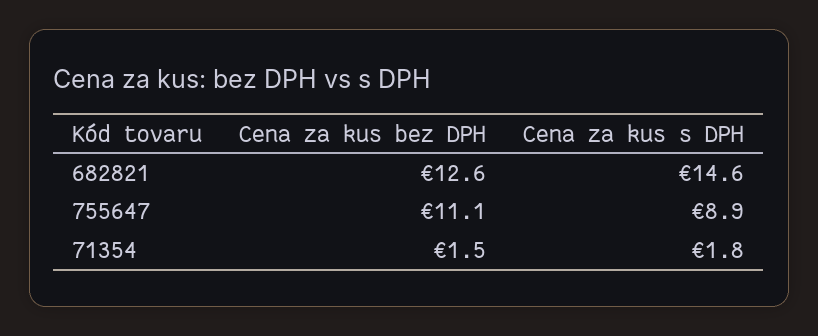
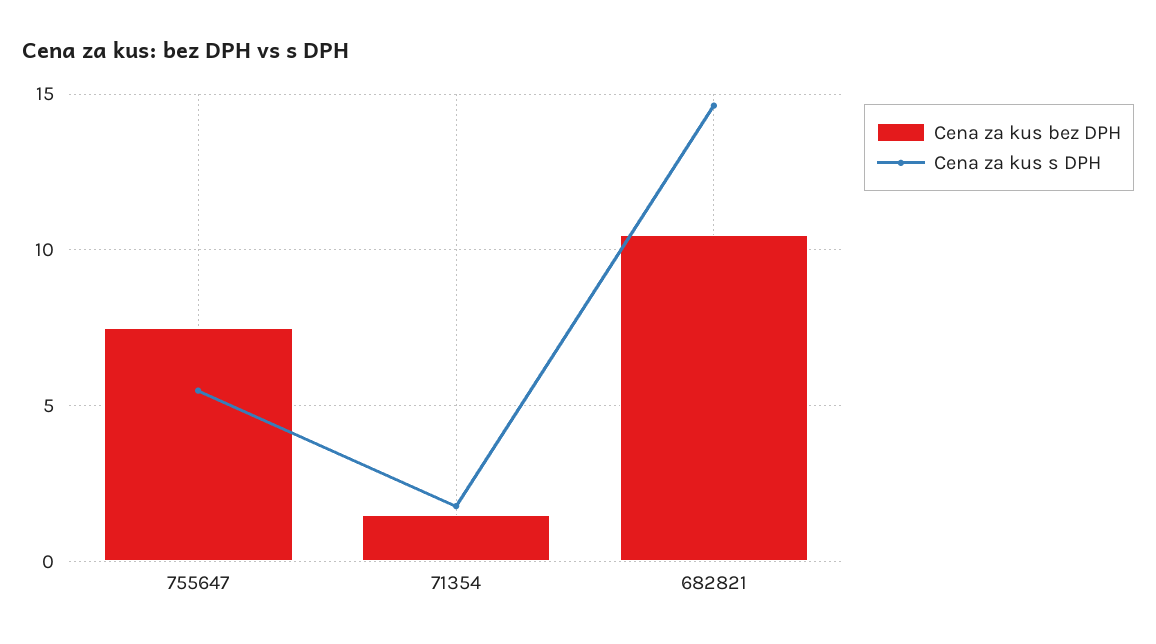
Cena za kus bez DPH, 682821: 12.6 -> 10.5
Cena za kus bez DPH, 755647: 11.1 -> 7.5
Cena za kus s DPH, 755647: 8.9 -> 5.5

